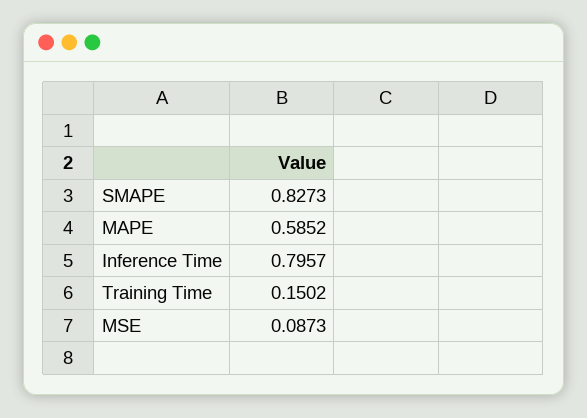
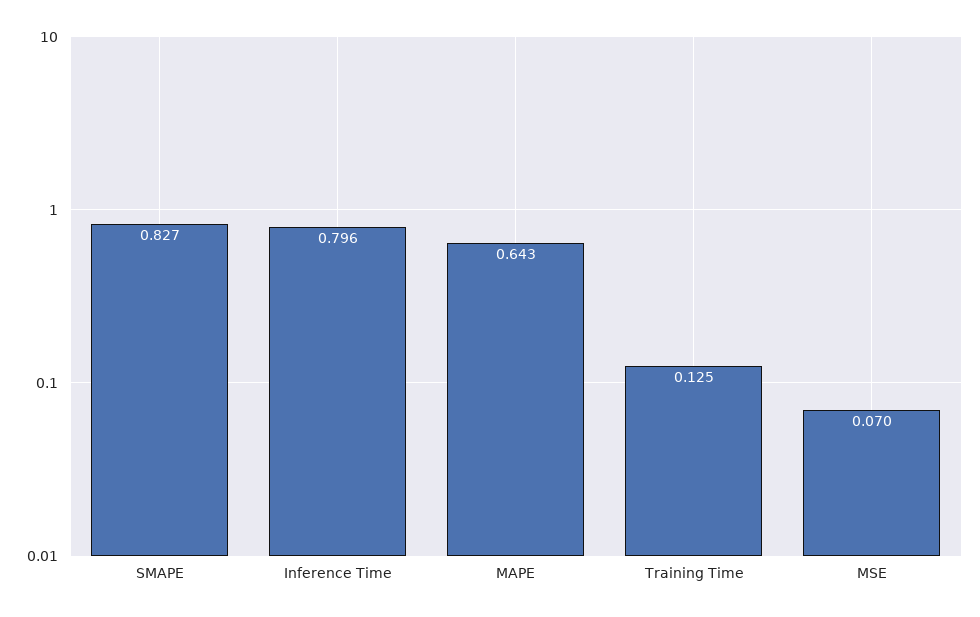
MAPE: 0.5852 -> 0.643
Training Time: 0.1502 -> 0.125
MSE: 0.0873 -> 0.07

